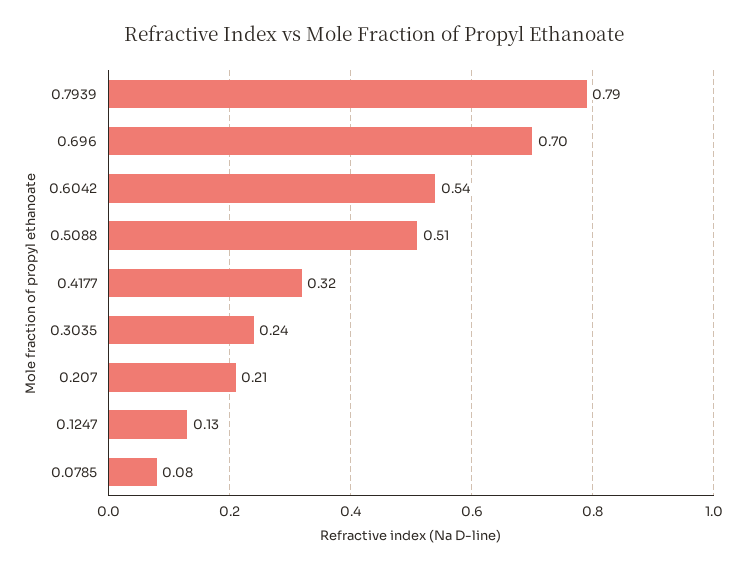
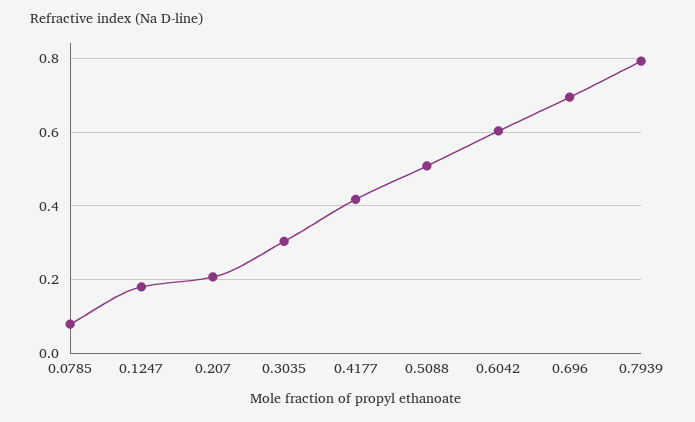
0.6042: 0.54 -> 0.6
0.4177: 0.32 -> 0.42
0.3035: 0.24 -> 0.3
0.1247: 0.13 -> 0.18

